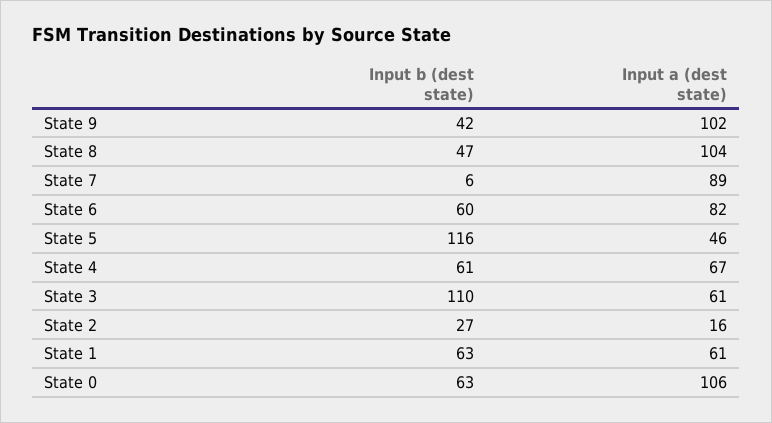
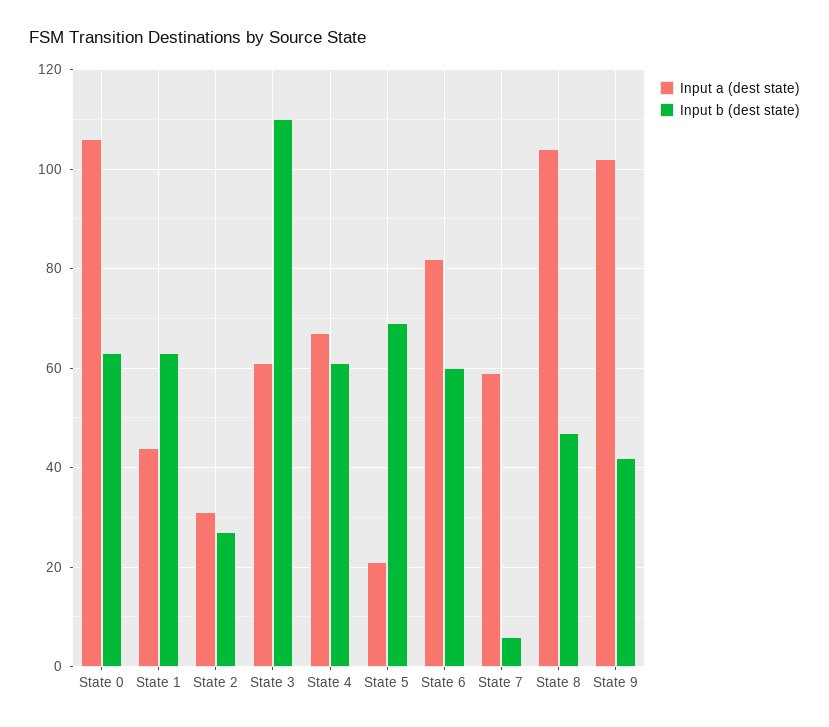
Input a (dest state), State 7: 89 -> 60
Input b (dest state), State 5: 116 -> 70
Input a (dest state), State 5: 46 -> 20
Input a (dest state), State 2: 16 -> 30
Input a (dest state), State 1: 61 -> 45

